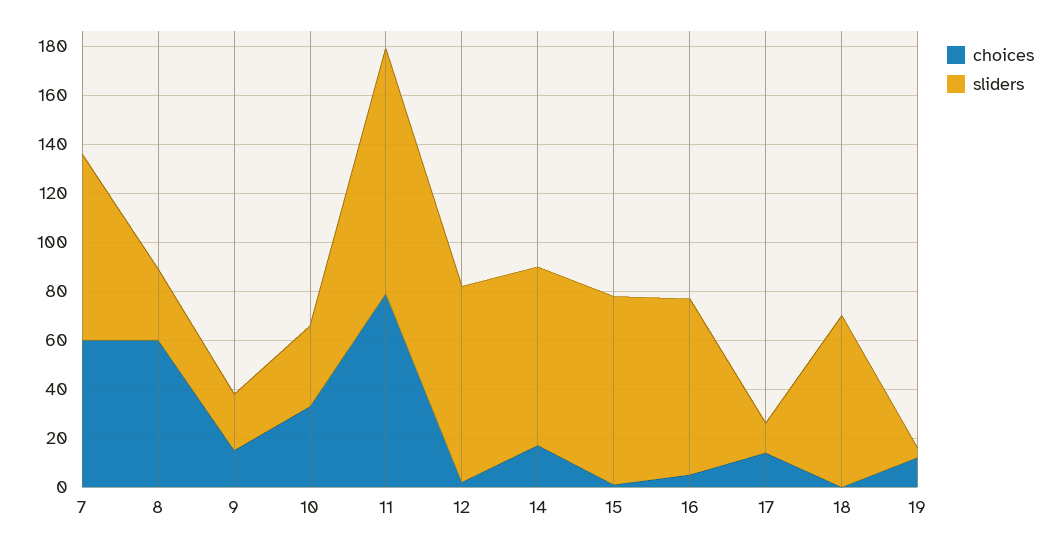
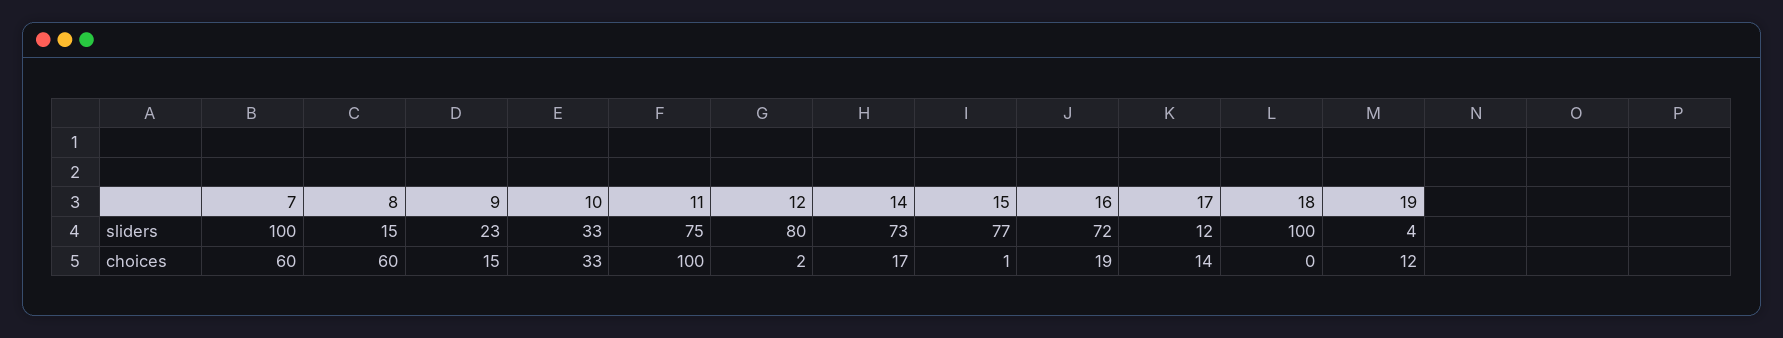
sliders, 7: 75 -> 100
sliders, 8: 30 -> 15
choices, 11: 80 -> 100
sliders, 11: 100 -> 75
choices, 16: 5 -> 19
sliders, 18: 70 -> 100

